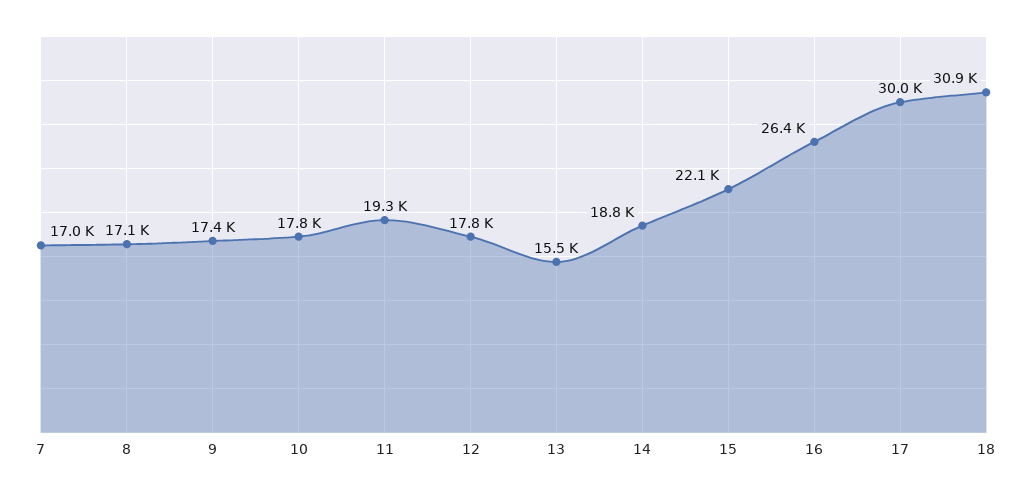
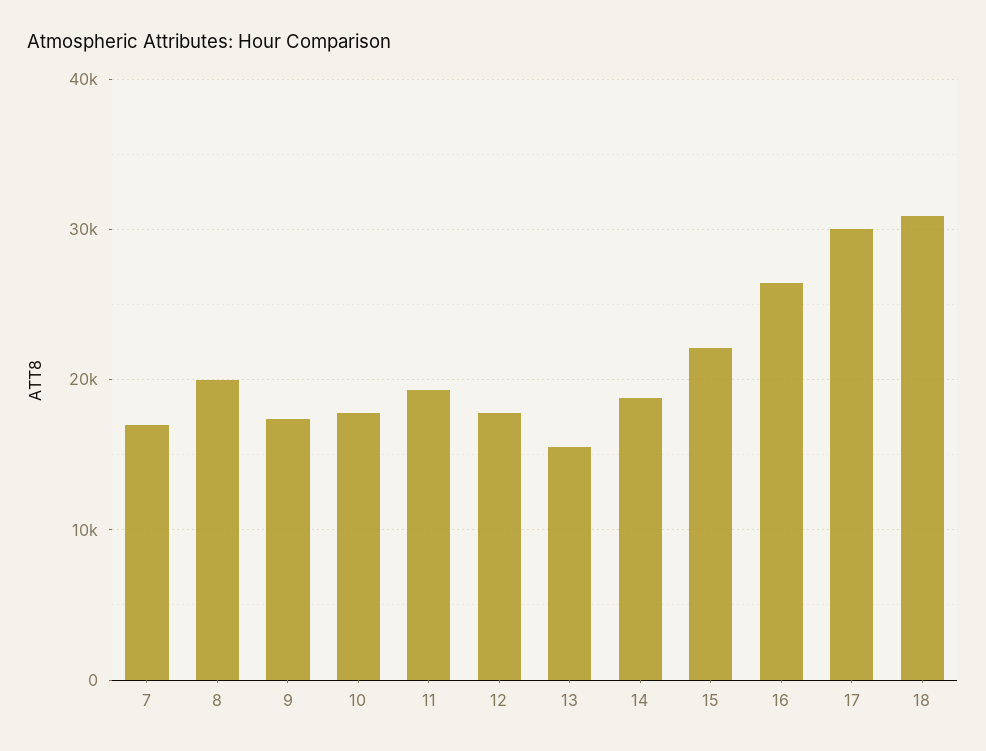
8: 17100 -> 20000

